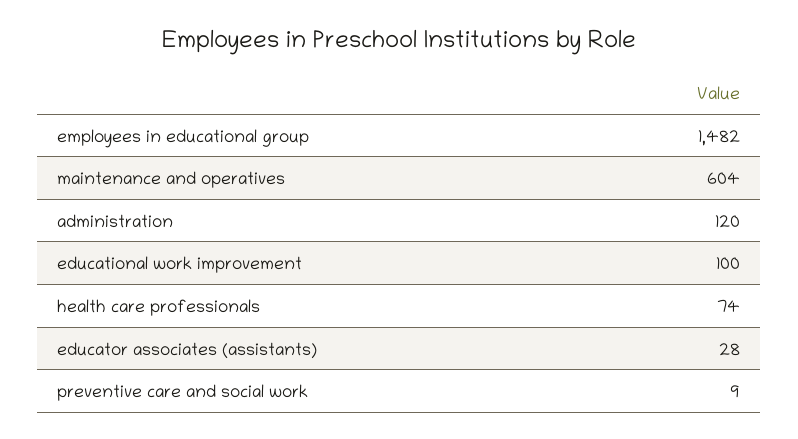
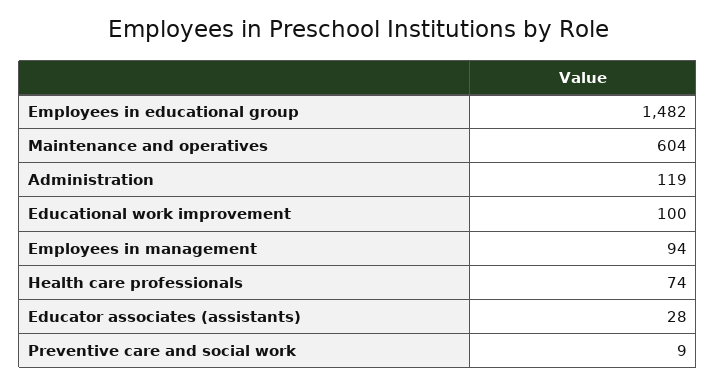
administration: 120 -> 119
Employees in management: none -> 94

